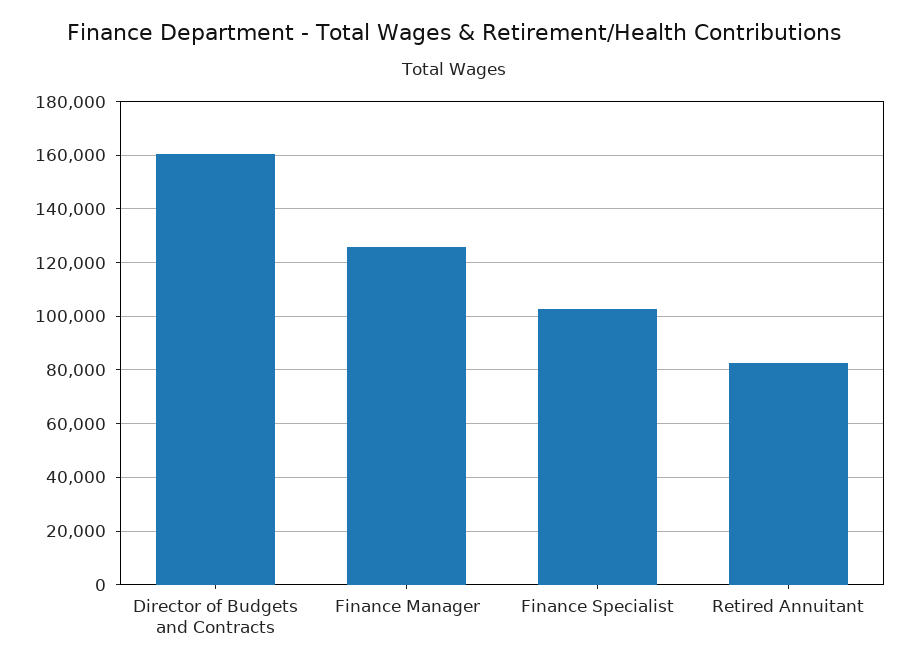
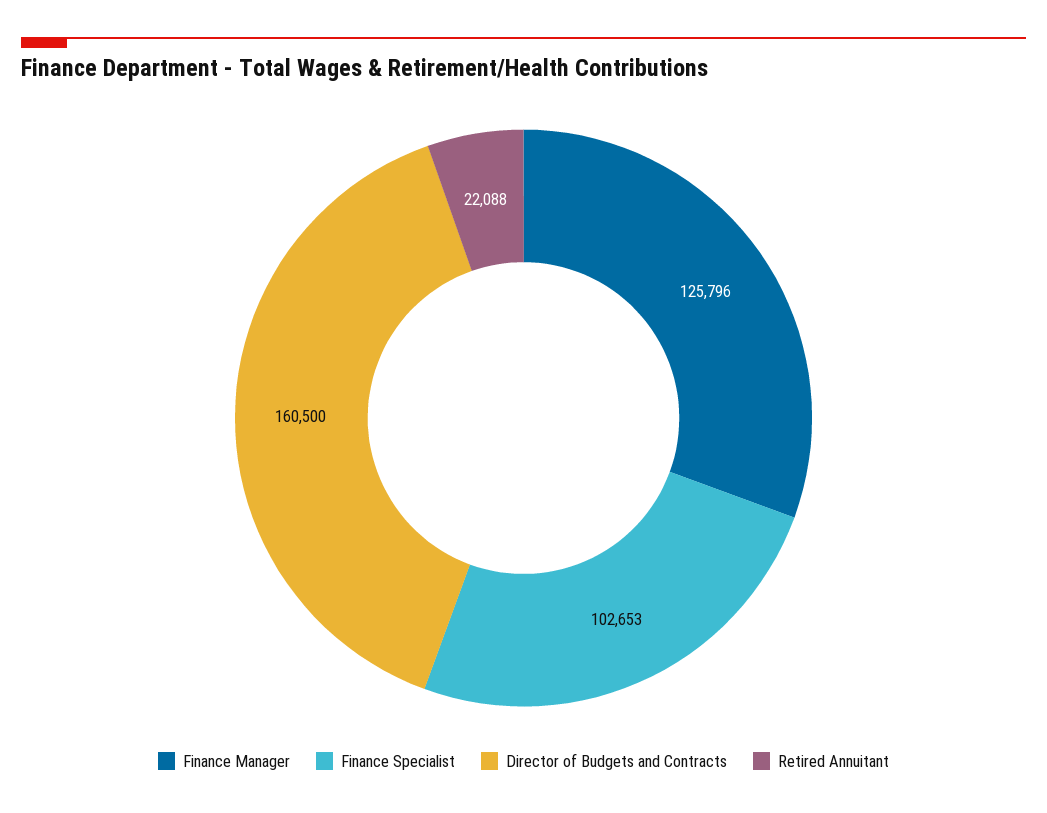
Retired Annuitant: 82500 -> 22088

